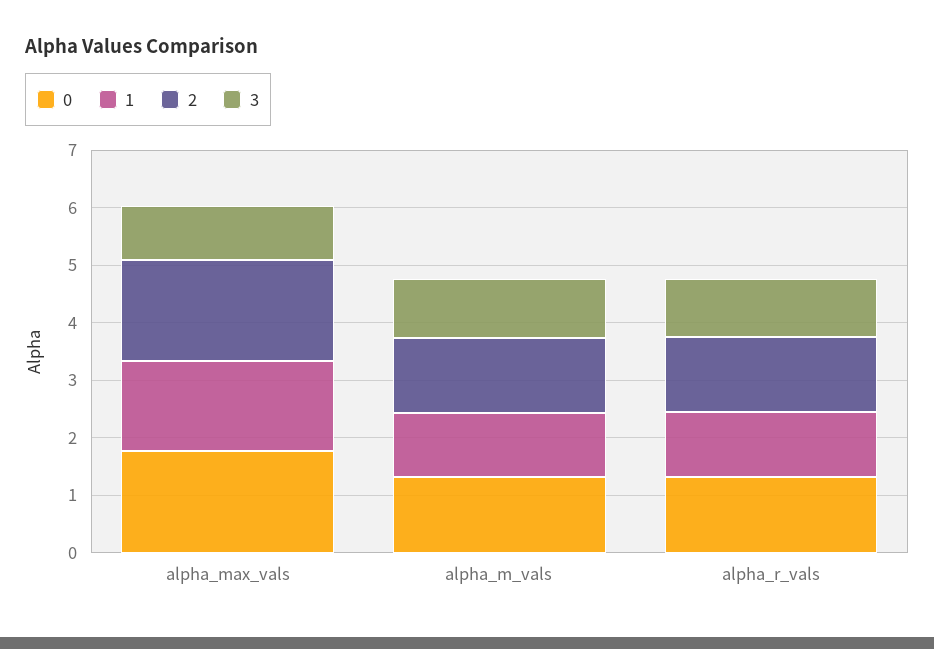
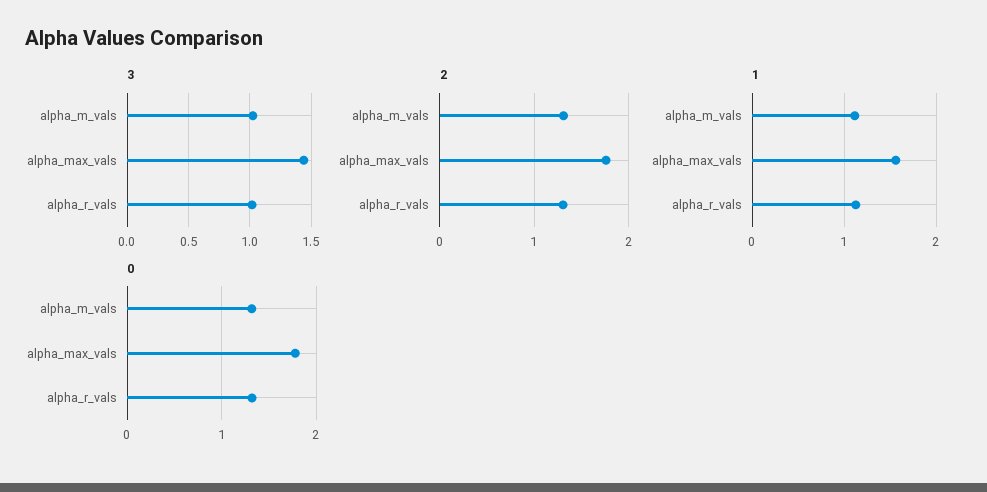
3, alpha_max_vals: 1 -> 1.45

